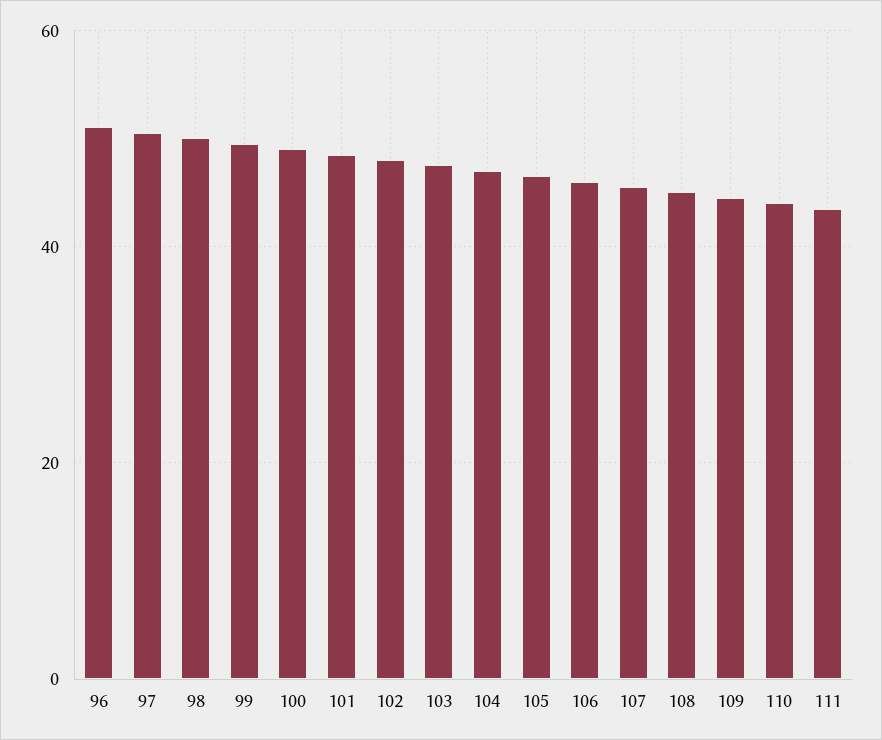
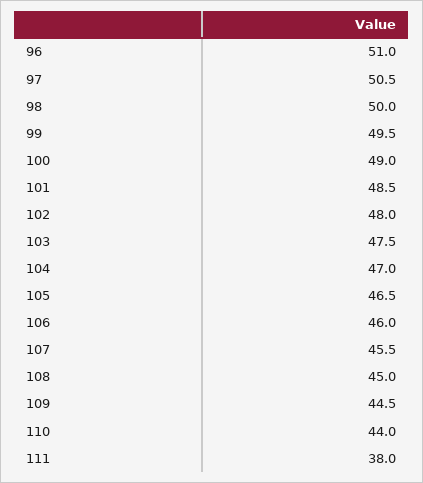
111: 44 -> 38

